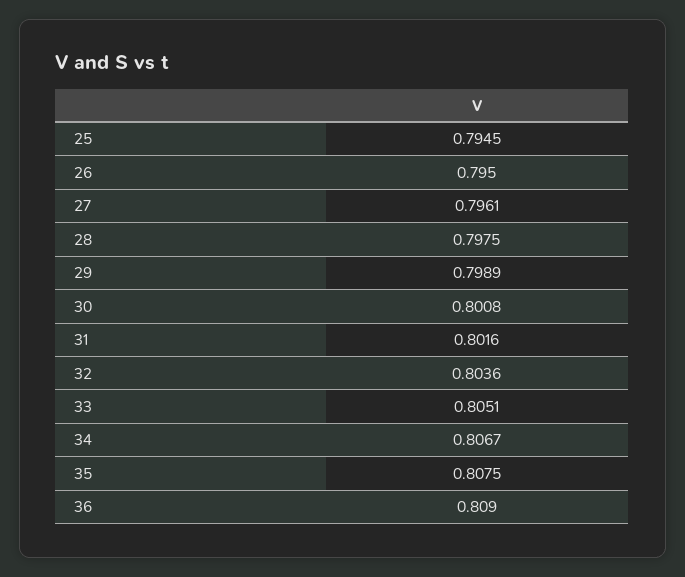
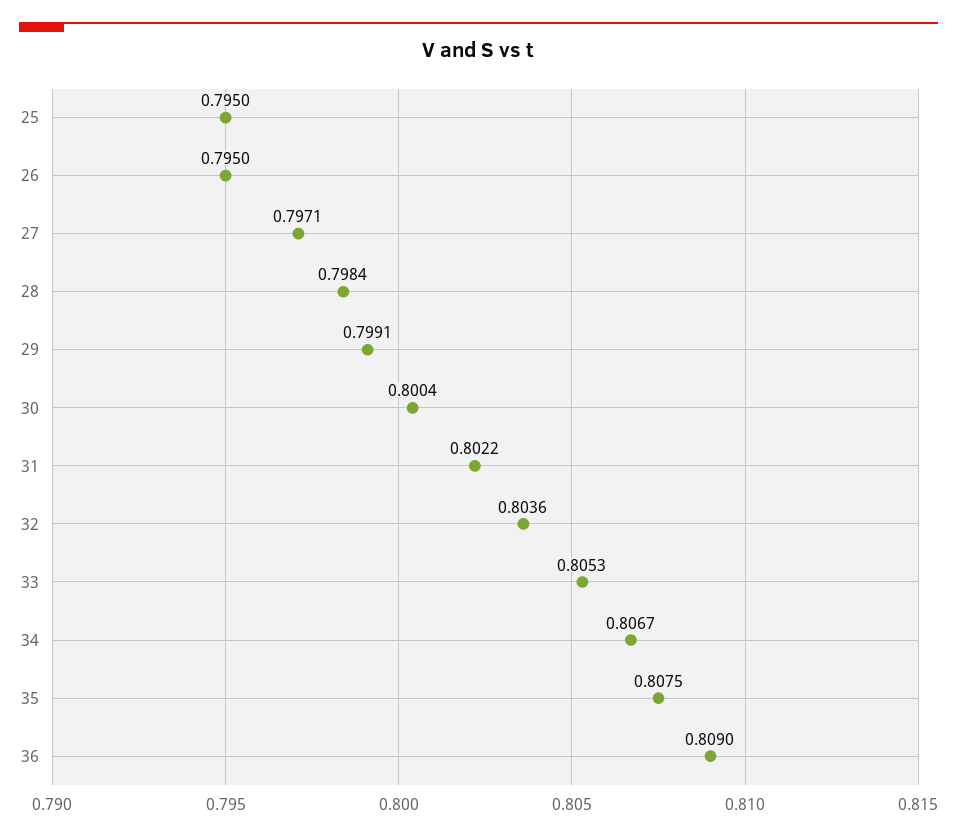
25: 0.7945 -> 0.795
27: 0.7961 -> 0.7971
28: 0.7975 -> 0.7984
29: 0.7989 -> 0.7991
30: 0.8008 -> 0.8004
31: 0.8016 -> 0.8022
33: 0.8051 -> 0.8053

